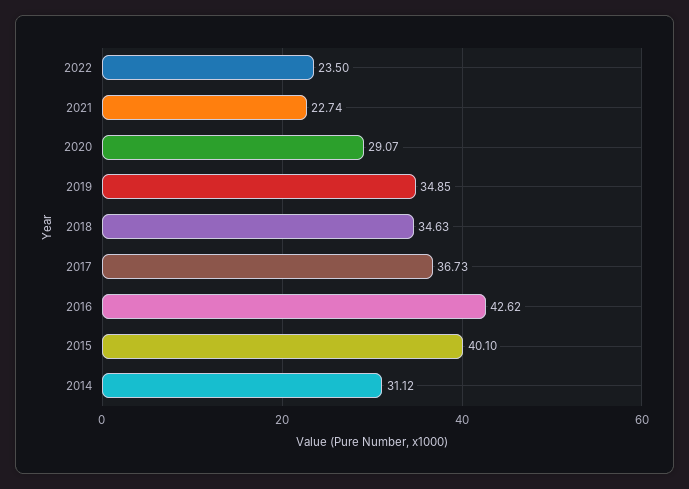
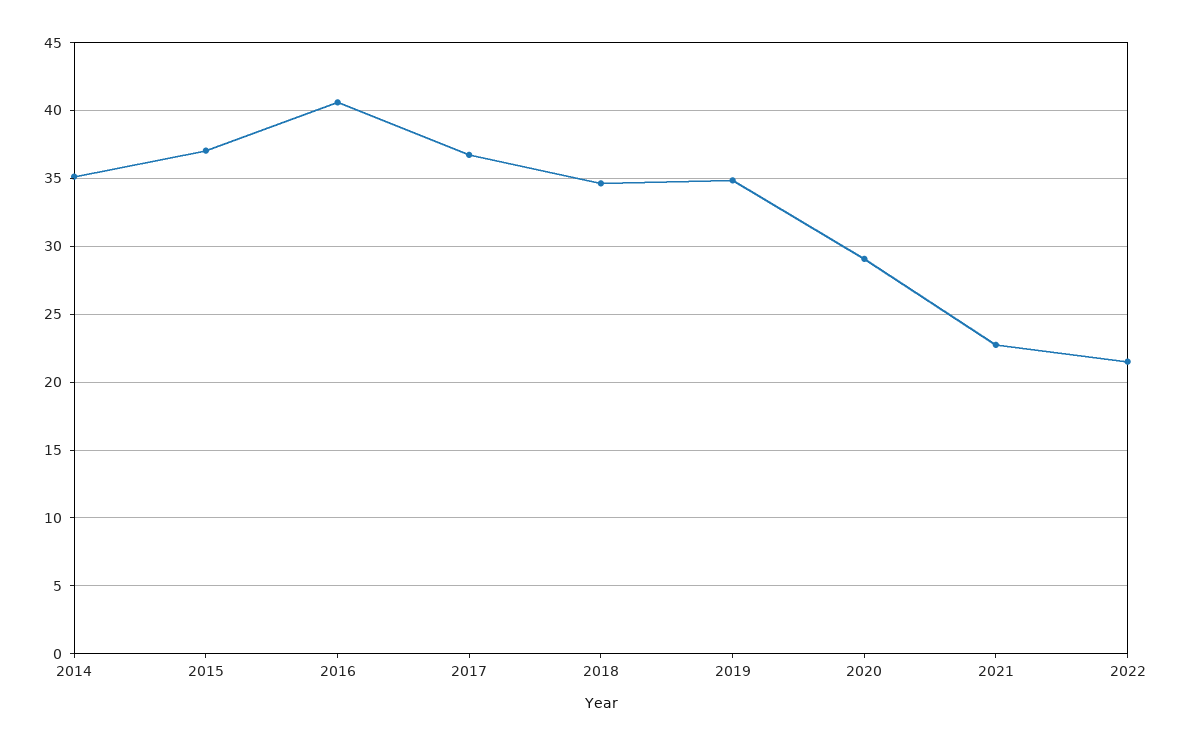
2022: 23.5 -> 21.5
2016: 42.62 -> 40.5
2015: 40.1 -> 37
2014: 31.12 -> 35

